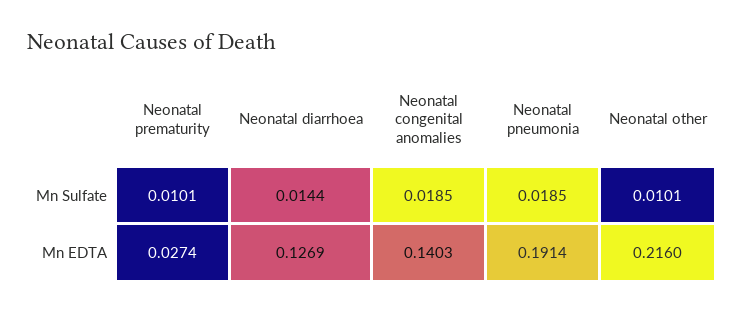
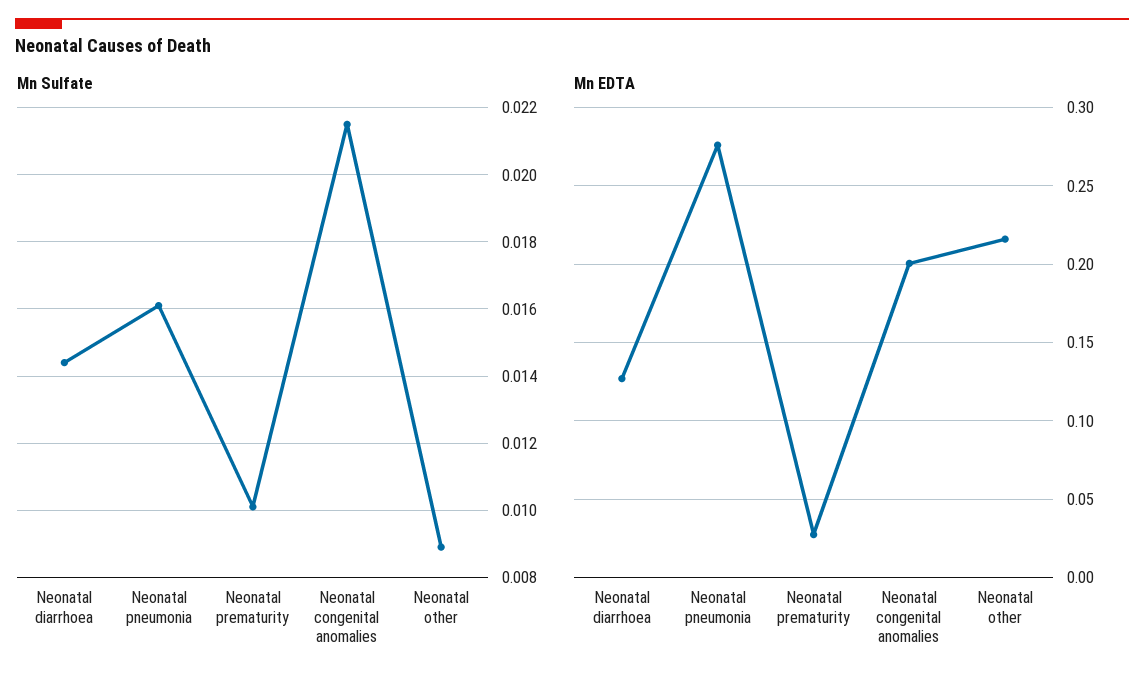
Mn Sulfate, Neonatal congenital anomalies: 0.0185 -> 0.0215
Mn Sulfate, Neonatal pneumonia: 0.0185 -> 0.016
Mn Sulfate, Neonatal other: 0.0101 -> 0.009
Mn EDTA, Neonatal congenital anomalies: 0.1403 -> 0.2
Mn EDTA, Neonatal pneumonia: 0.1914 -> 0.275

